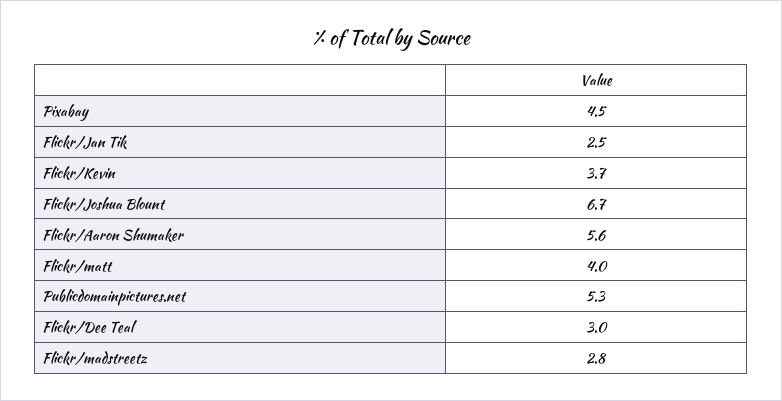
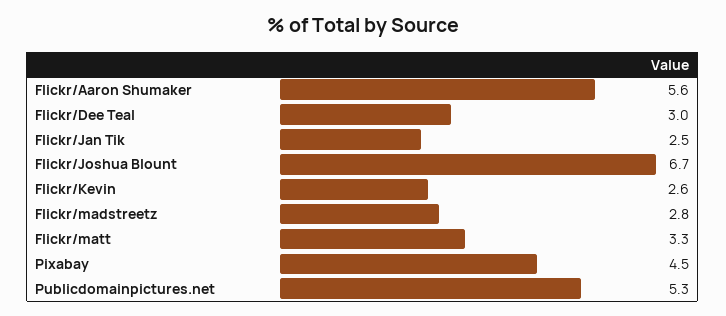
Flickr/Kevin: 3.7 -> 2.6
Flickr/matt: 4 -> 3.3

